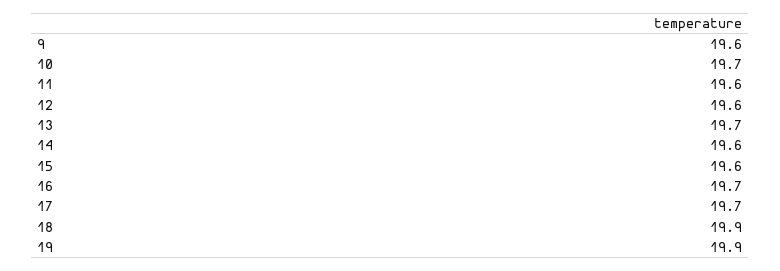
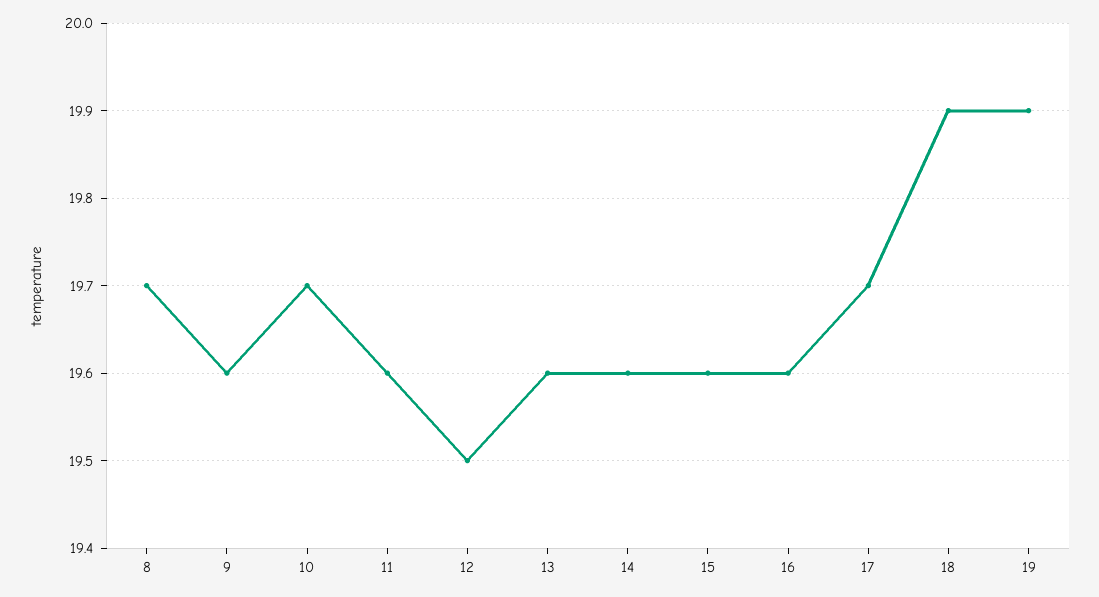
12: 19.6 -> 19.5
13: 19.7 -> 19.6
16: 19.7 -> 19.6
8: none -> 19.7

